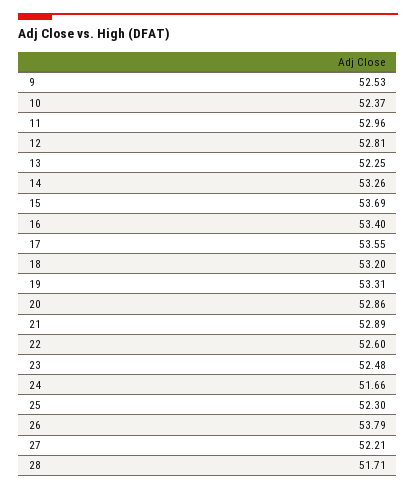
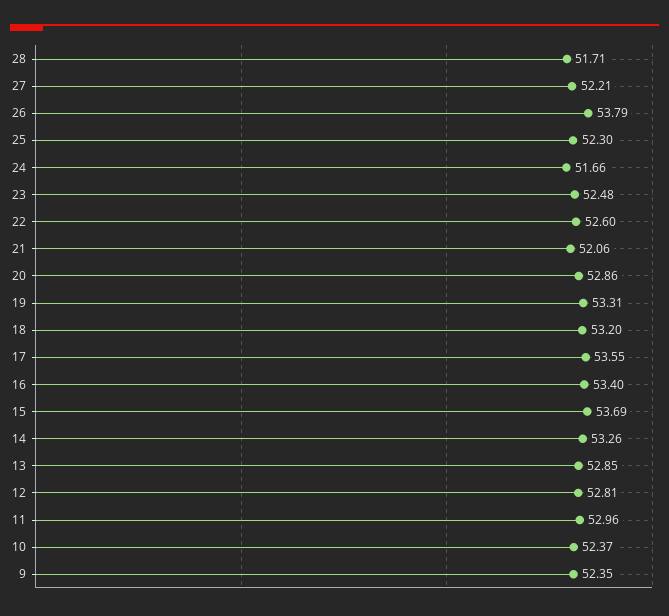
9: 52.53 -> 52.35
13: 52.25 -> 52.85
21: 52.89 -> 52.06

